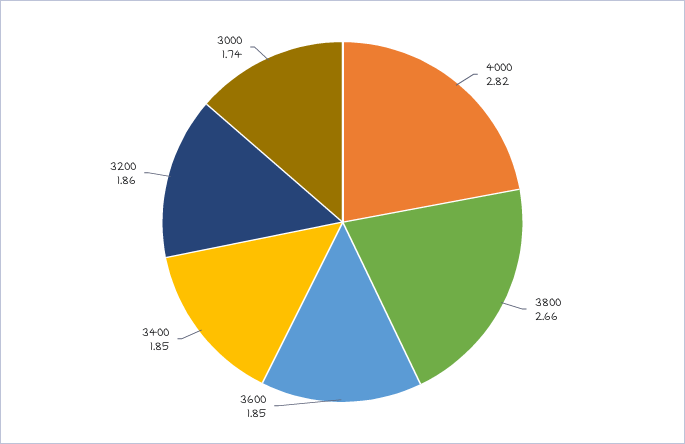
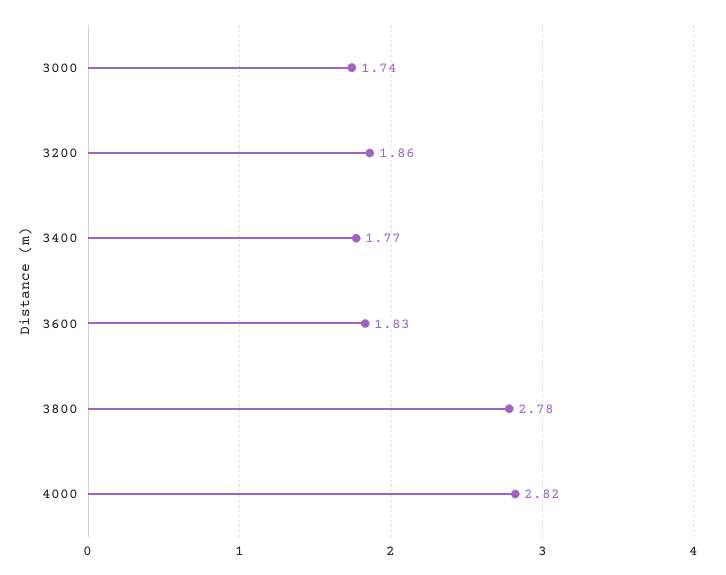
3800: 2.66 -> 2.78
3600: 1.85 -> 1.83
3400: 1.85 -> 1.77

